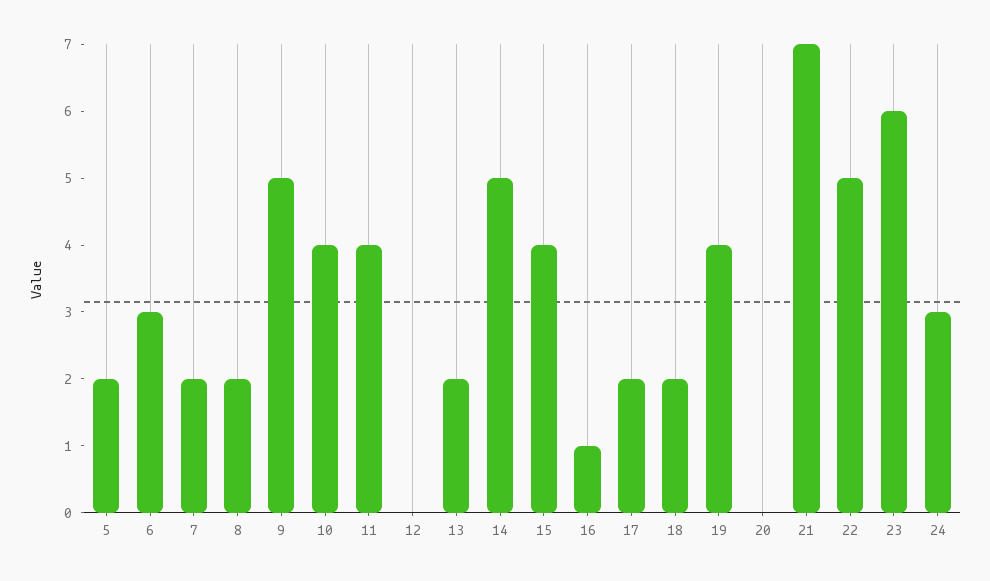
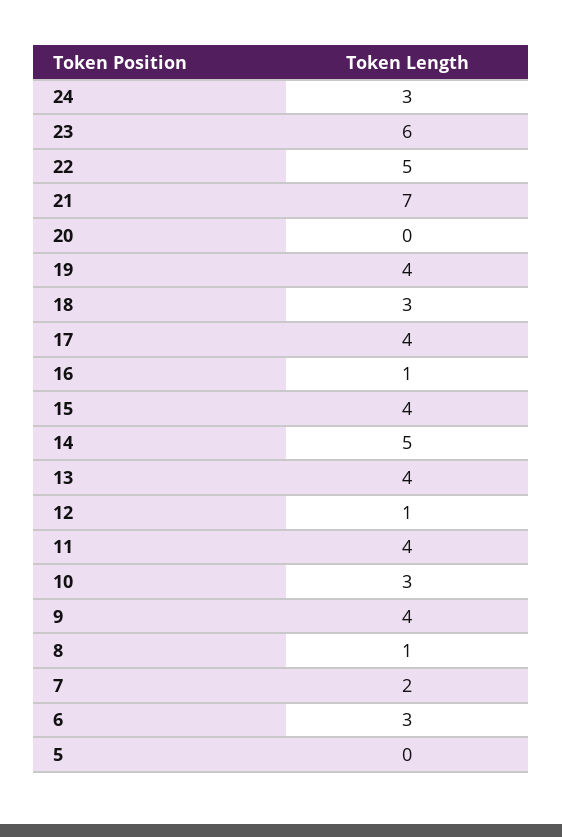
5: 2 -> 0
8: 2 -> 1
9: 5 -> 4
10: 4 -> 3
12: 0 -> 1
13: 2 -> 4
17: 2 -> 4
18: 2 -> 3

